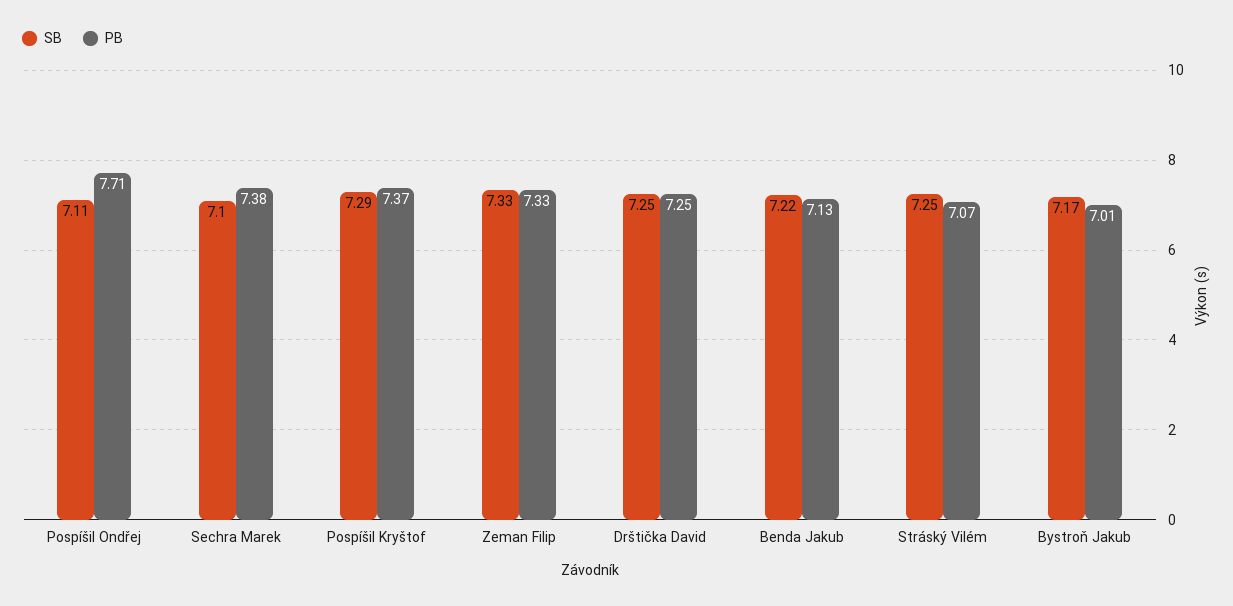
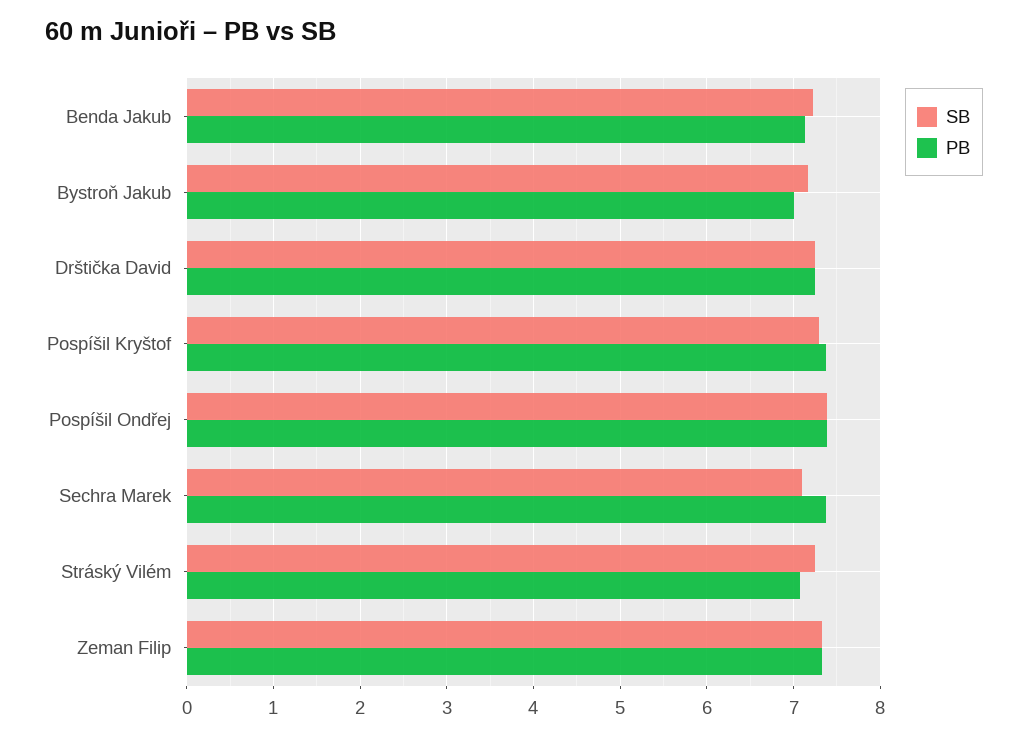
SB, Pospíšil Ondřej: 7.11 -> 7.4
PB, Pospíšil Ondřej: 7.71 -> 7.4

